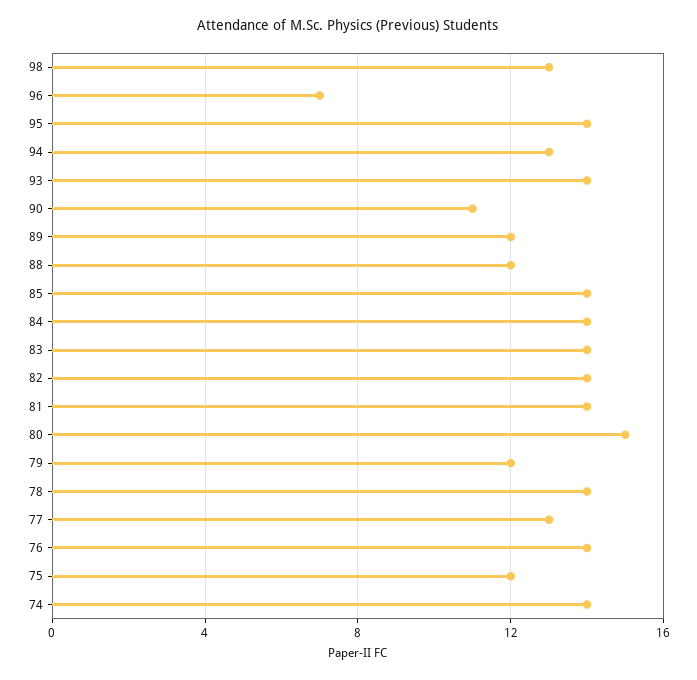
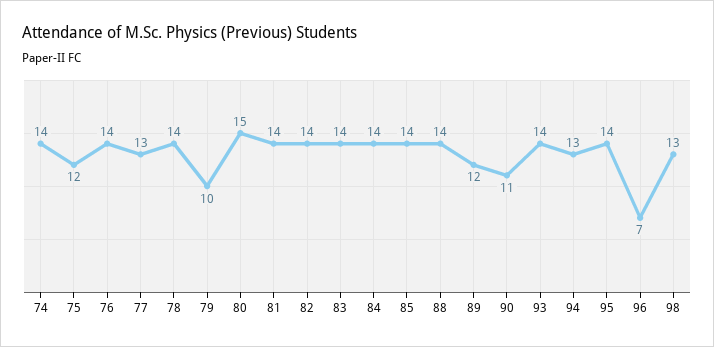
88: 12 -> 14
79: 12 -> 10

